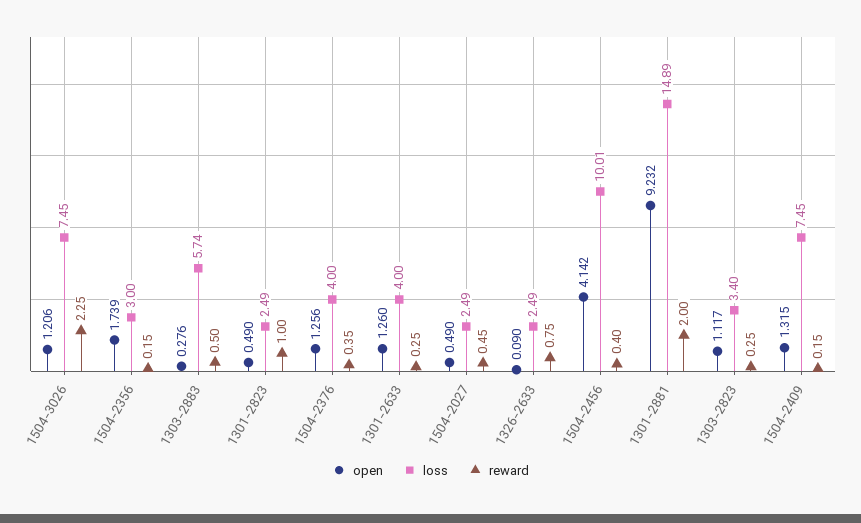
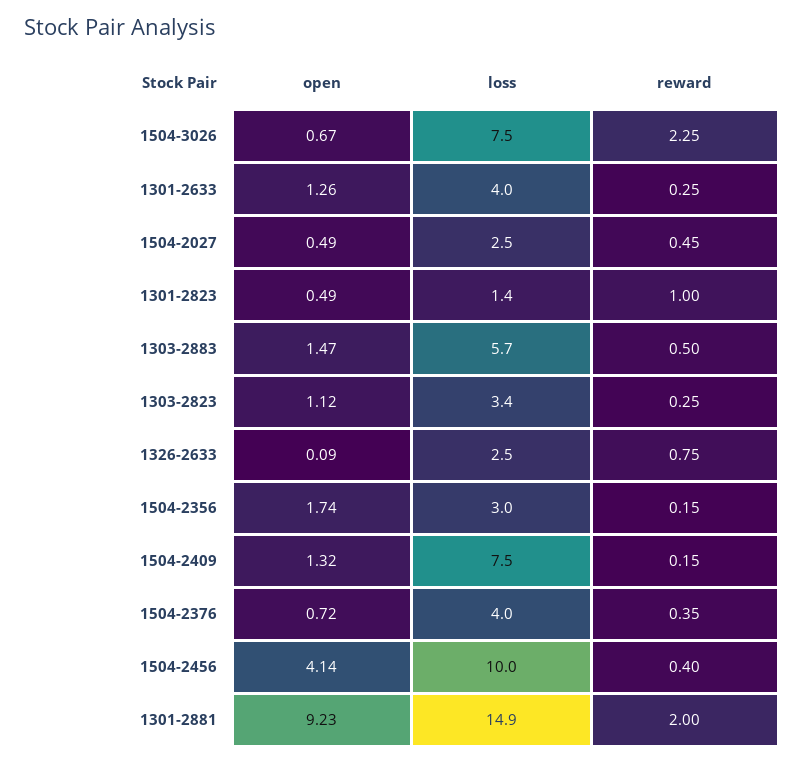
open, 1504-3026: 1.206 -> 0.67
open, 1303-2883: 0.276 -> 1.47
loss, 1301-2823: 2.49 -> 1.4
open, 1504-2376: 1.256 -> 0.72

